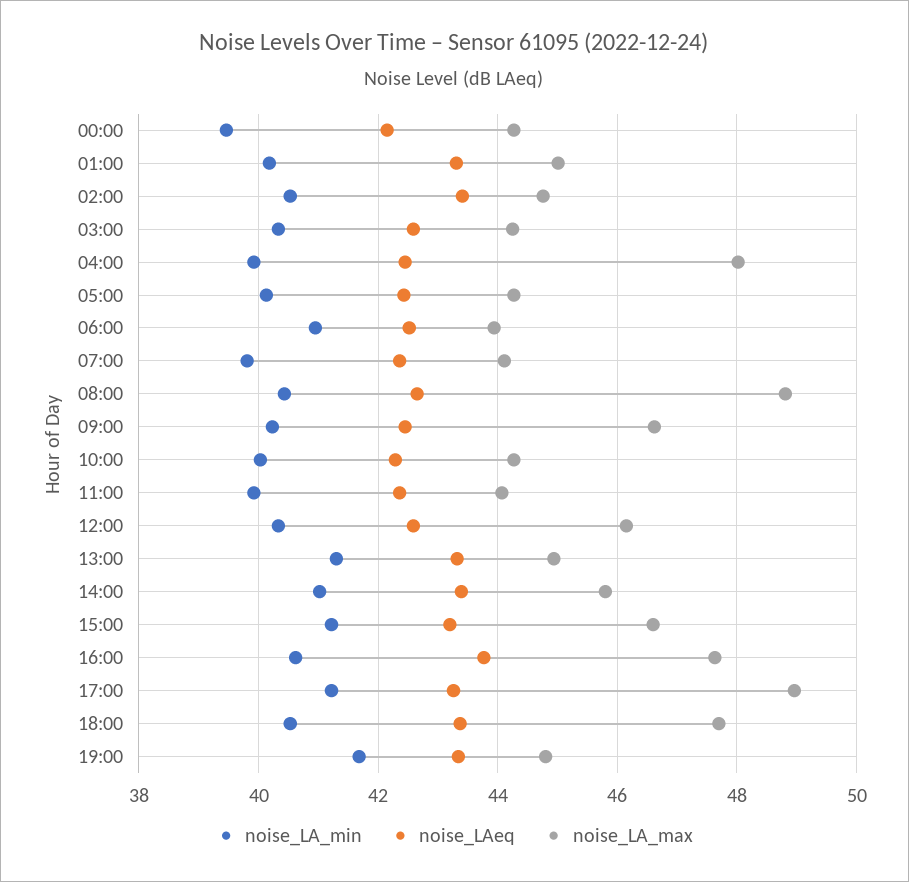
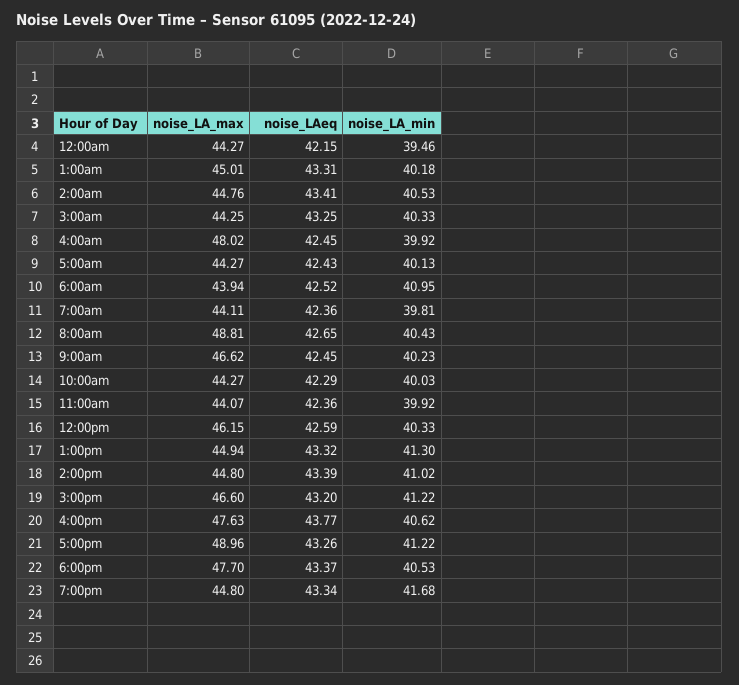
noise_LAeq, 03:00: 42.6 -> 43.25
noise_LA_max, 14:00: 45.8 -> 44.8

